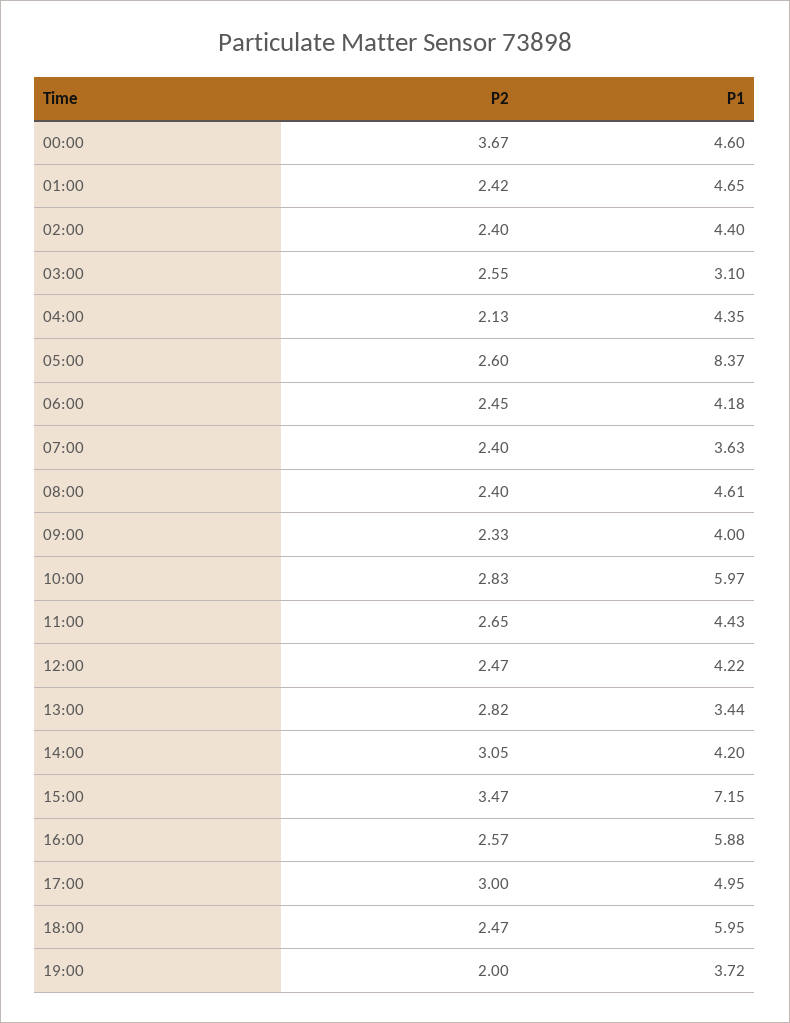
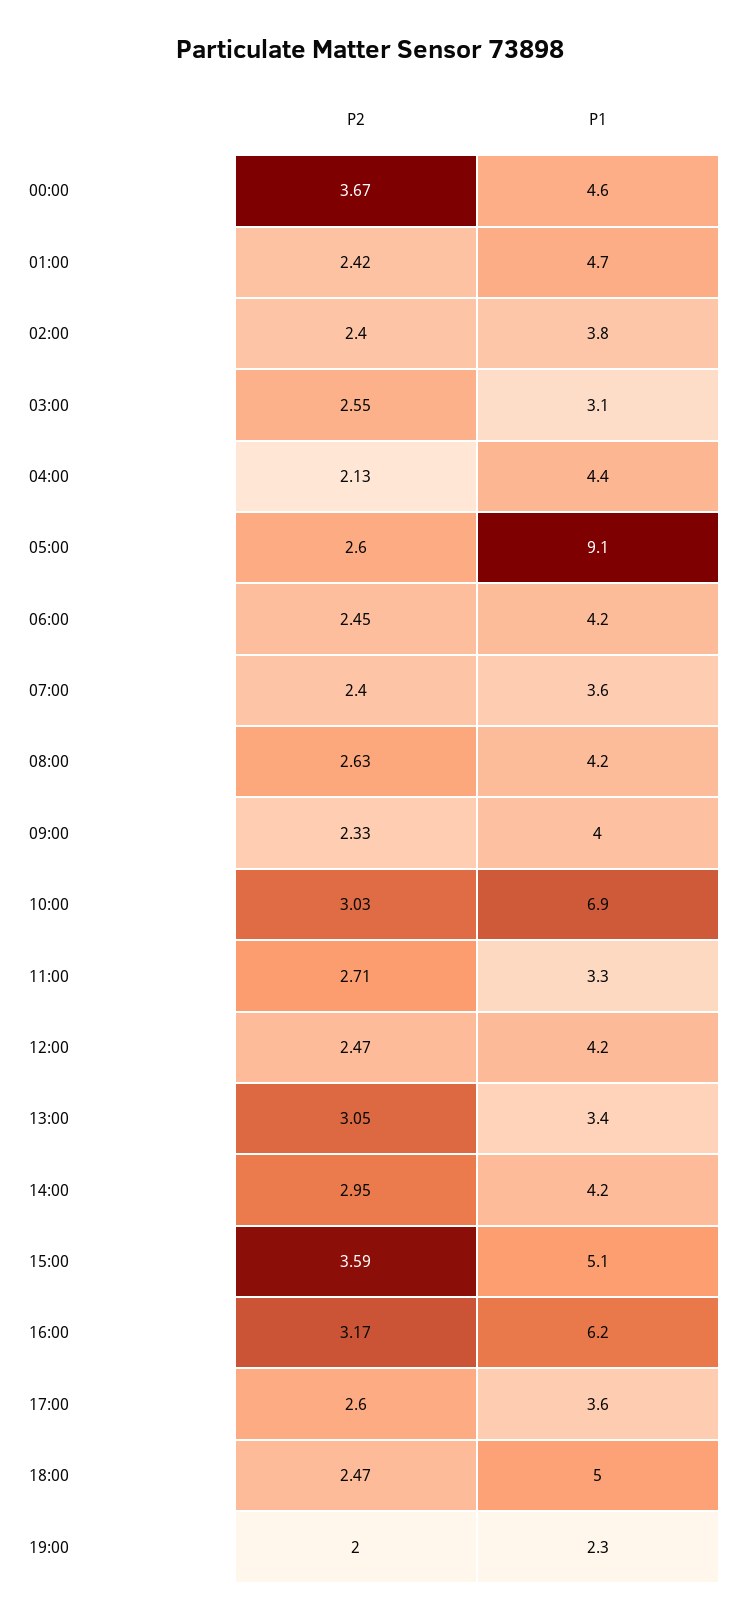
P1, 02:00: 4.4 -> 3.8
P1, 05:00: 8.37 -> 9.1
P2, 08:00: 2.4 -> 2.63
P1, 08:00: 4.61 -> 4.2
P2, 10:00: 2.83 -> 3.03
P1, 10:00: 5.97 -> 6.9
P2, 11:00: 2.65 -> 2.71
P1, 11:00: 4.43 -> 3.3
P2, 13:00: 2.82 -> 3.05
P2, 14:00: 3.05 -> 2.95
P2, 15:00: 3.47 -> 3.59
P1, 15:00: 7.15 -> 5.1
P2, 16:00: 2.57 -> 3.17
P1, 16:00: 5.88 -> 6.2
P2, 17:00: 3 -> 2.6
P1, 17:00: 4.95 -> 3.6
P1, 18:00: 5.95 -> 5
P1, 19:00: 3.72 -> 2.3

